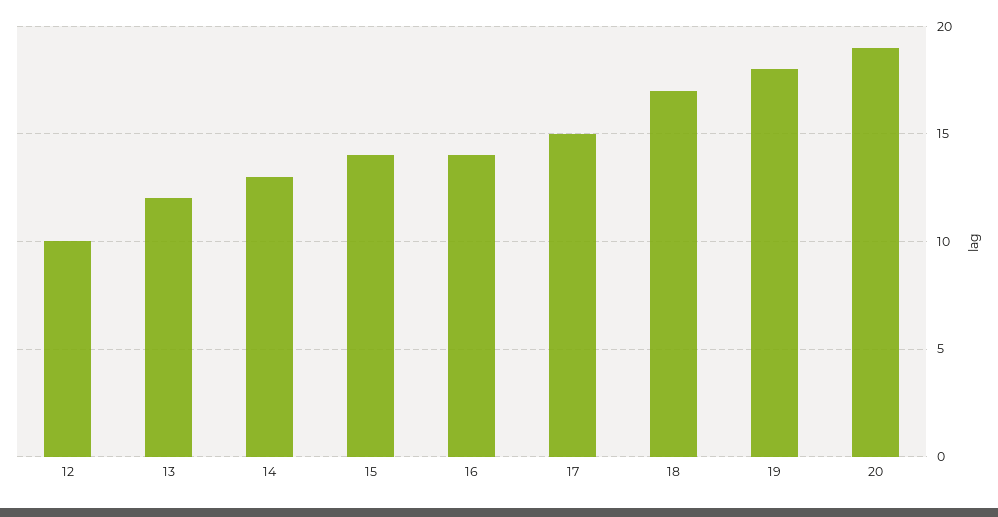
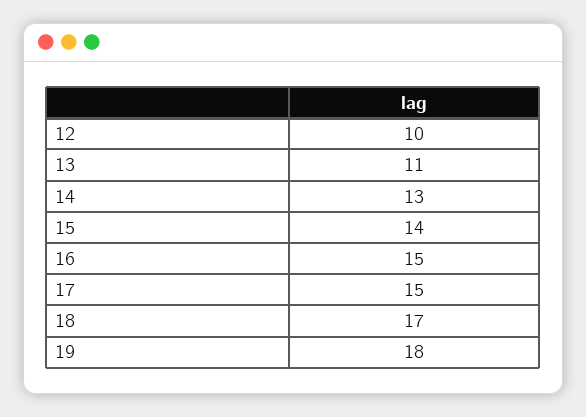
13: 12 -> 11
16: 14 -> 15
20: 19 -> none

